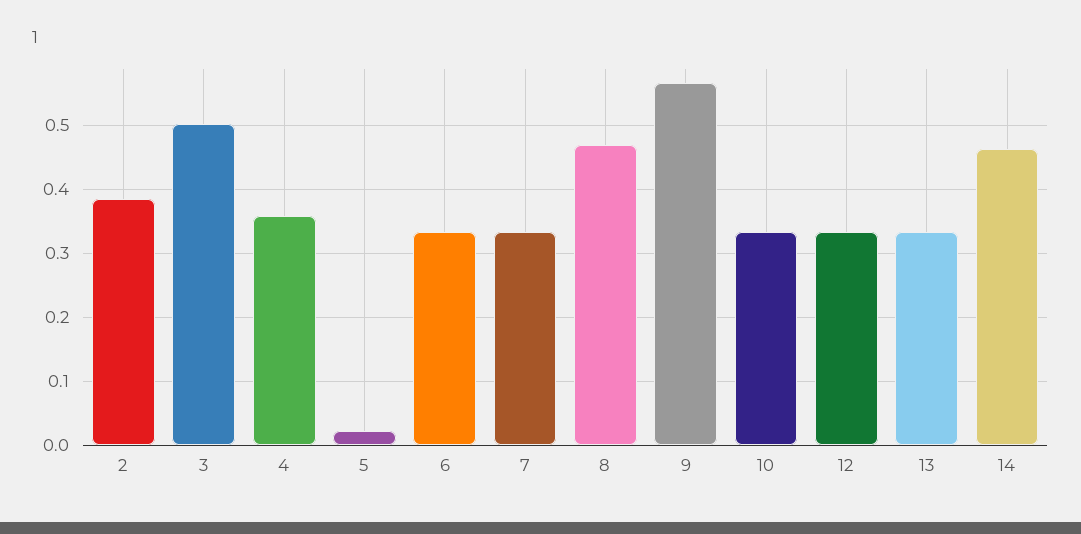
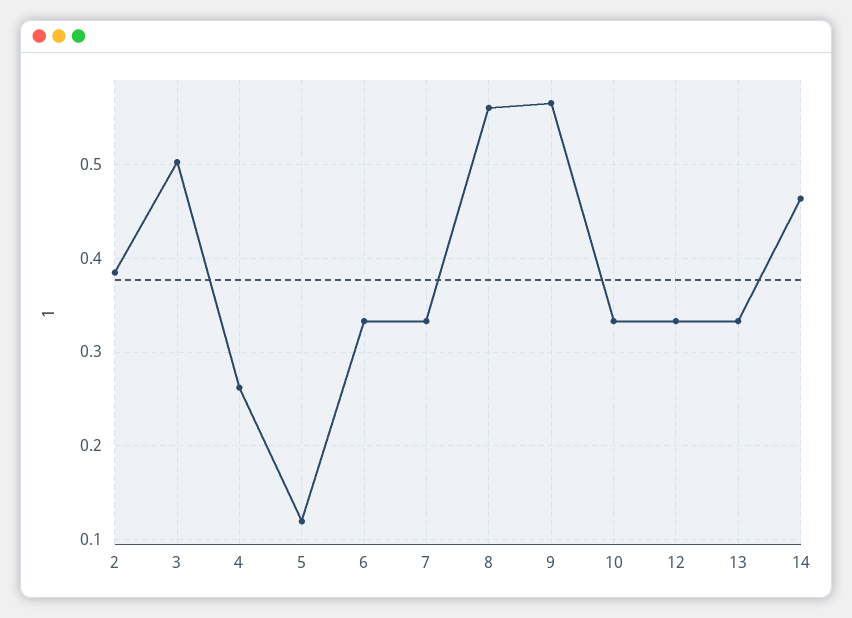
4: 0.36 -> 0.26
5: 0.02 -> 0.12
8: 0.47 -> 0.56

